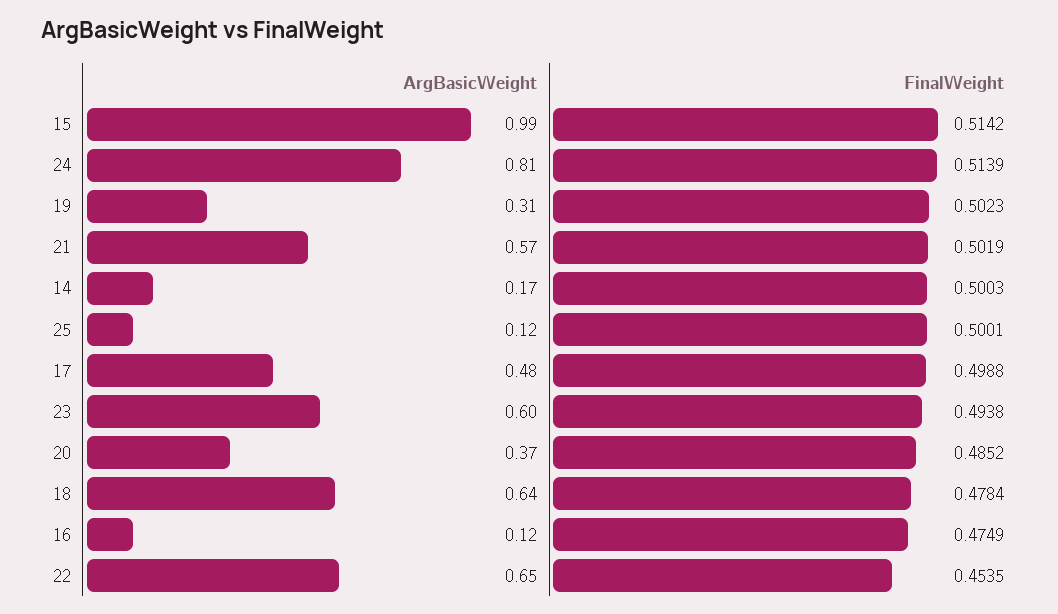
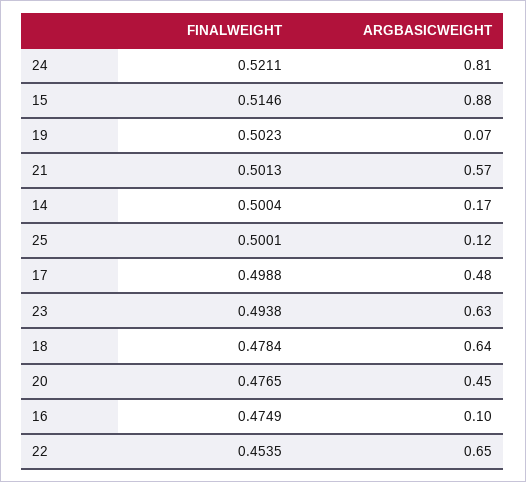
ArgBasicWeight, 15: 0.99 -> 0.88
FinalWeight, 15: 0.5142 -> 0.5146
FinalWeight, 24: 0.5139 -> 0.5211
ArgBasicWeight, 19: 0.31 -> 0.07
FinalWeight, 21: 0.5019 -> 0.5013
FinalWeight, 14: 0.5003 -> 0.5004
ArgBasicWeight, 23: 0.6 -> 0.63
ArgBasicWeight, 20: 0.37 -> 0.45
FinalWeight, 20: 0.4852 -> 0.4765
ArgBasicWeight, 16: 0.12 -> 0.1

